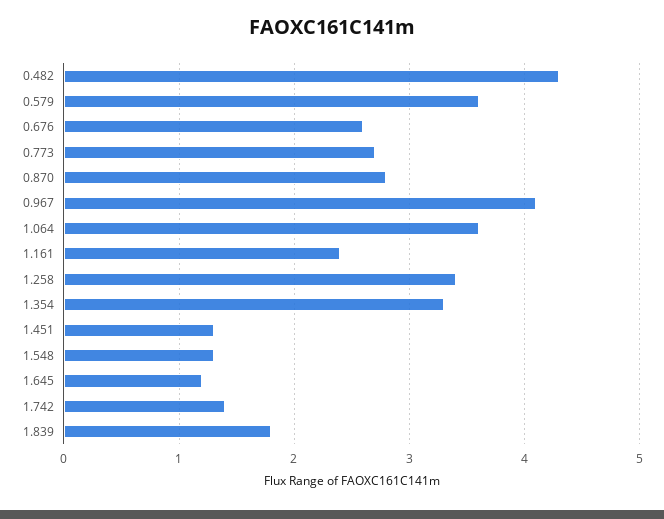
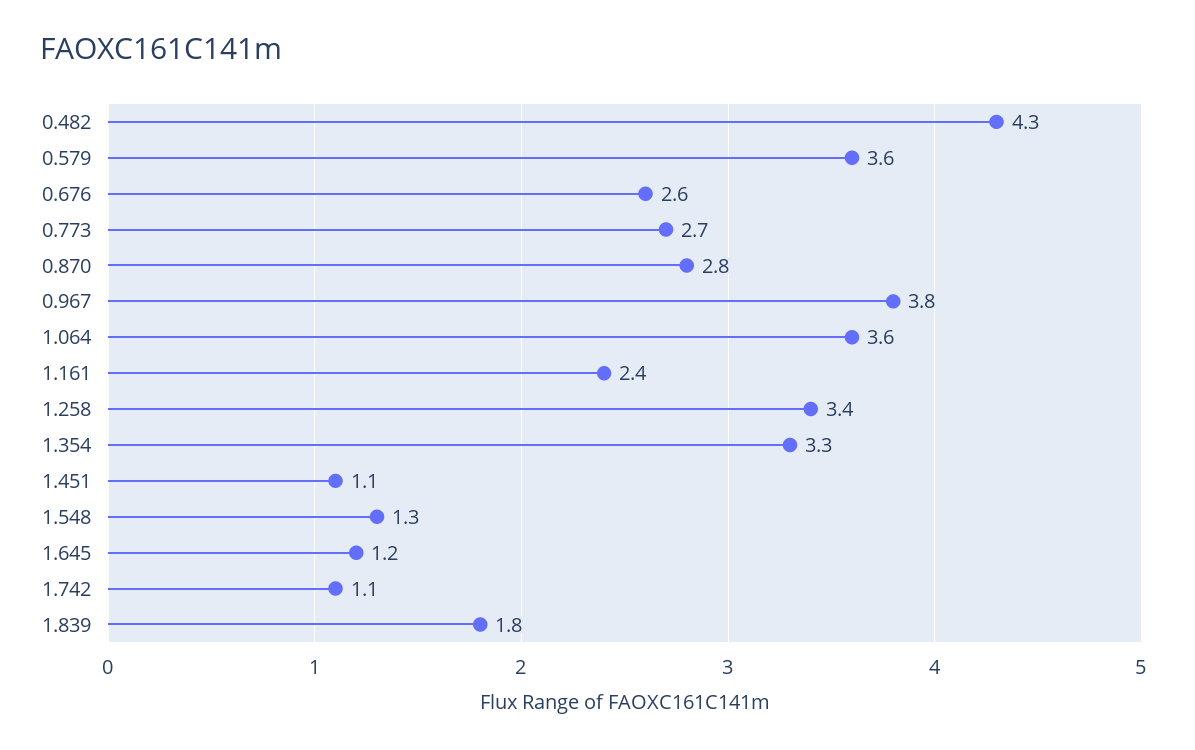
0.967: 4.1 -> 3.8
1.451: 1.3 -> 1.1
1.742: 1.4 -> 1.1

